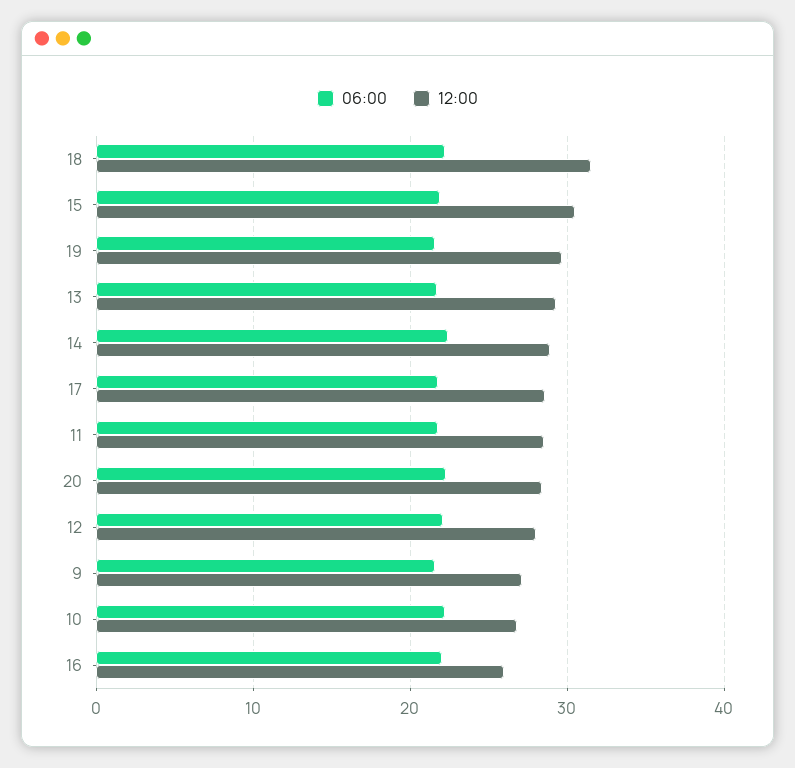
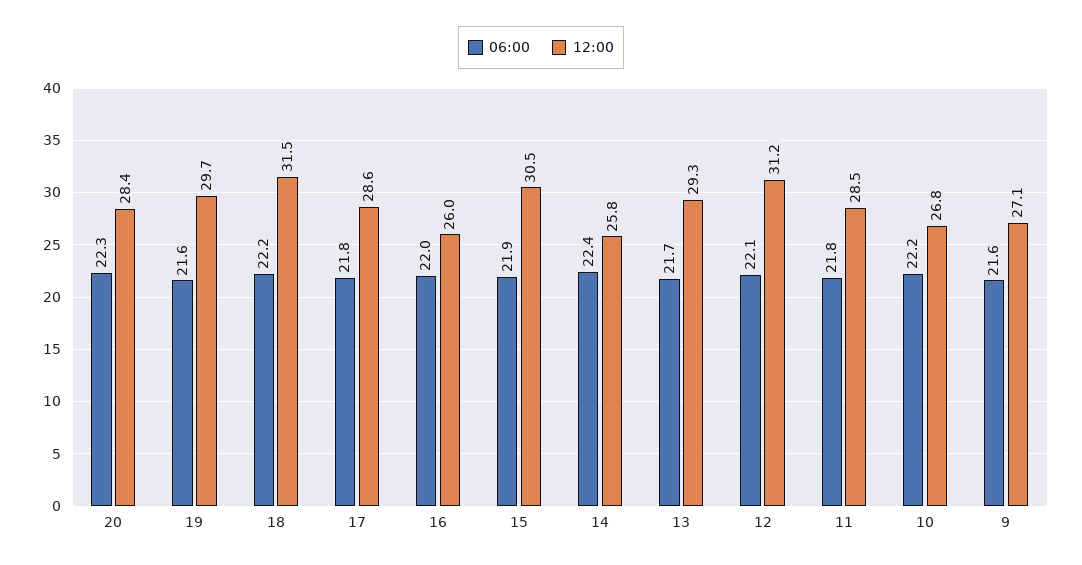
12:00, 14: 29 -> 25.8
12:00, 12: 28 -> 31.2

